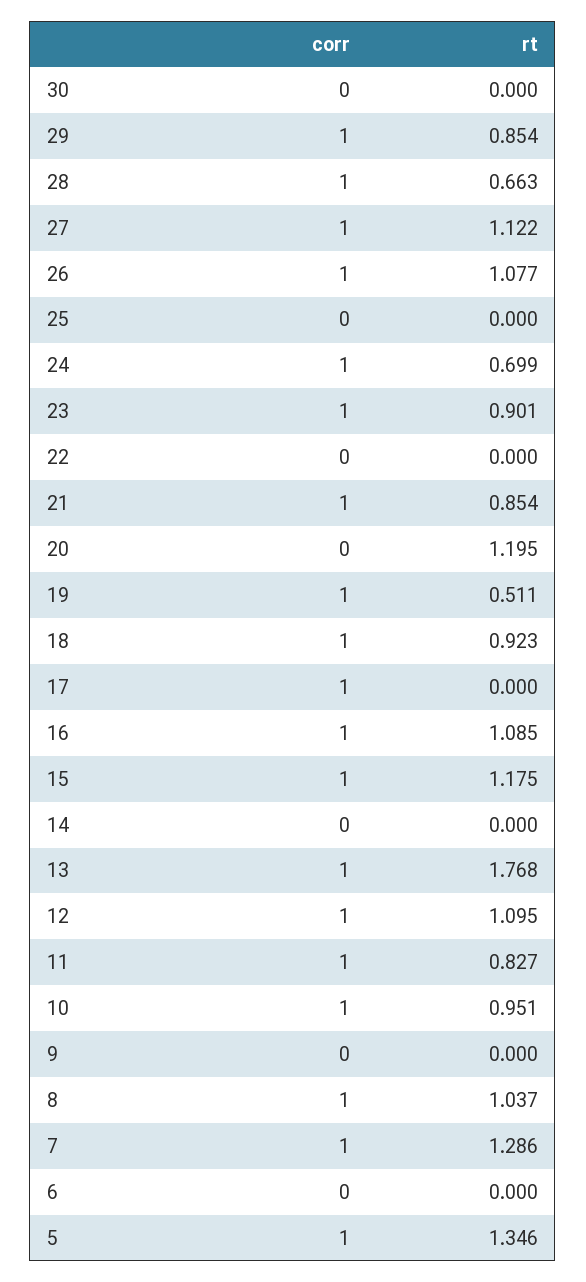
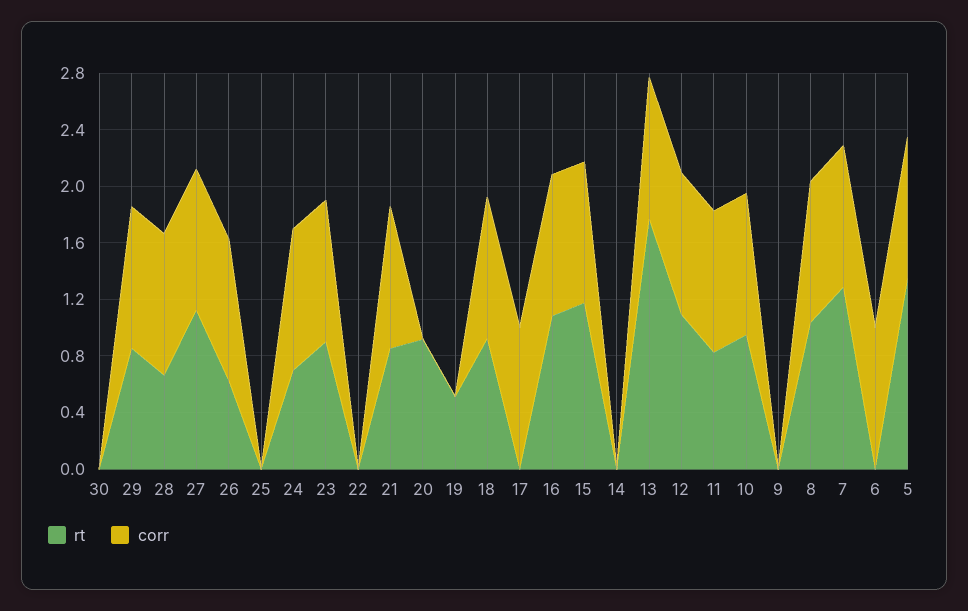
rt, 26: 1.077 -> 0.6
rt, 20: 1.195 -> 0.9
corr, 19: 1 -> 0
corr, 6: 0 -> 1

